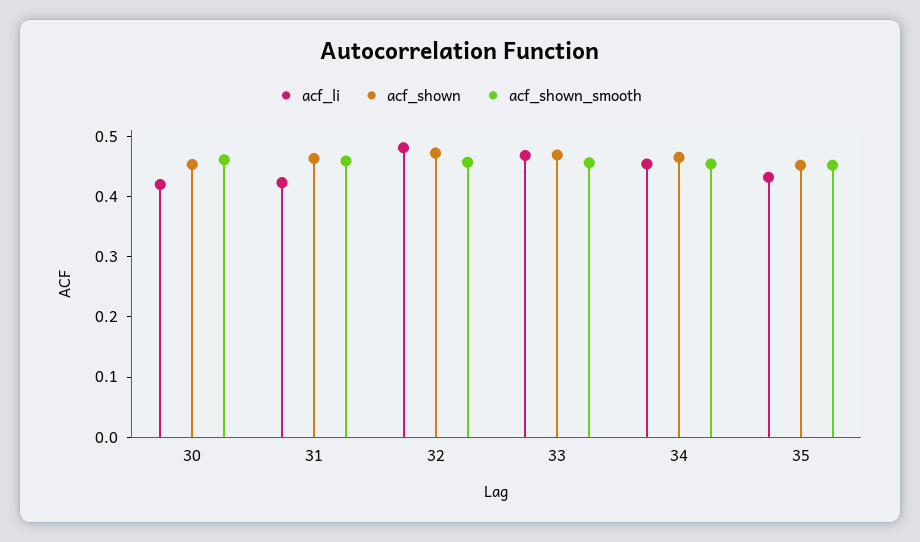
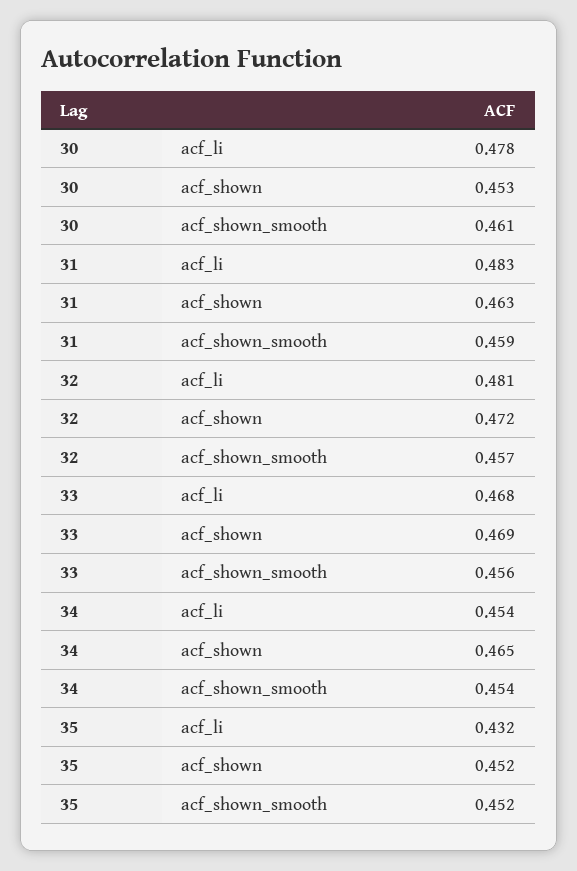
acf_li, 30: 0.42 -> 0.478
acf_li, 31: 0.42 -> 0.483

